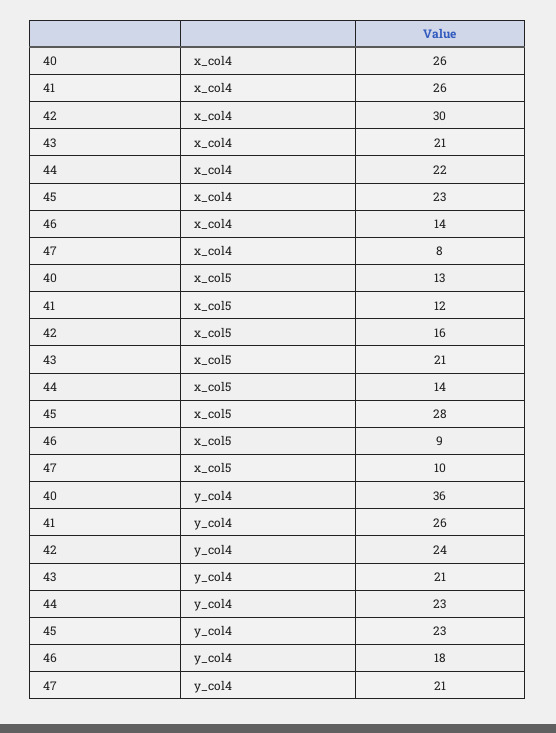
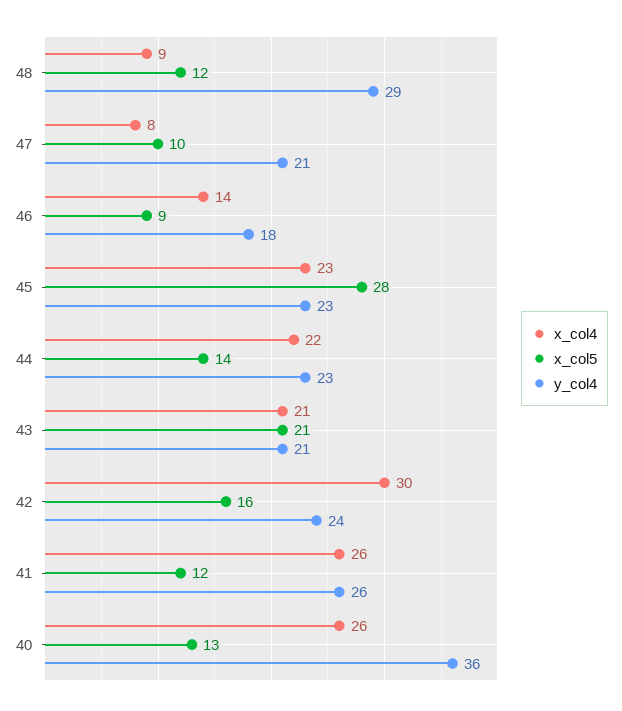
x_col4, 48: none -> 9
x_col5, 48: none -> 12
y_col4, 48: none -> 29

